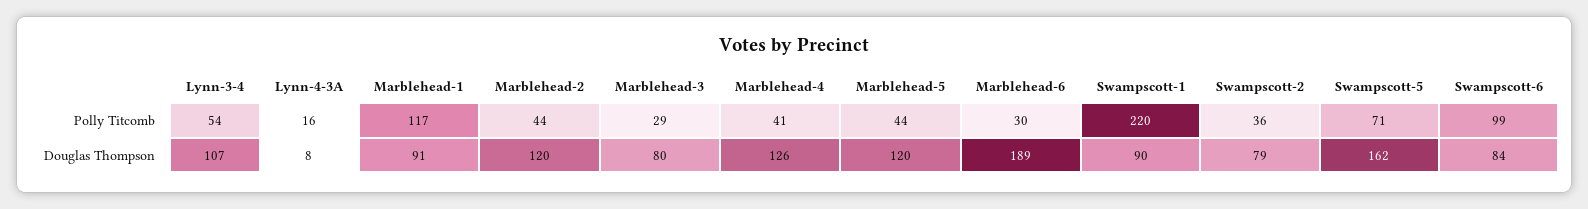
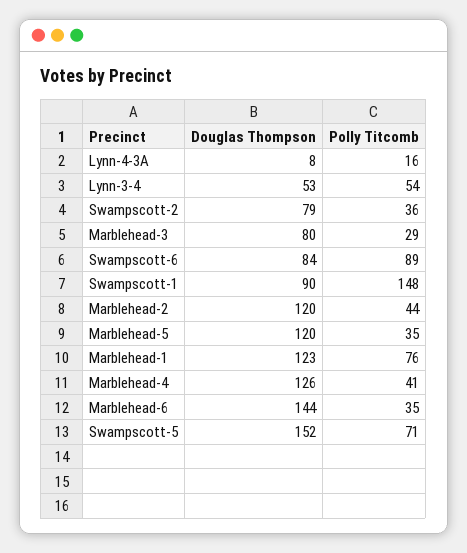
Marblehead-1, Polly Titcomb: 117 -> 76
Marblehead-5, Polly Titcomb: 44 -> 35
Marblehead-6, Polly Titcomb: 30 -> 35
Swampscott-1, Polly Titcomb: 220 -> 148
Swampscott-6, Polly Titcomb: 99 -> 89
Lynn-3-4, Douglas Thompson: 107 -> 53
Marblehead-1, Douglas Thompson: 91 -> 123
Marblehead-6, Douglas Thompson: 189 -> 144
Swampscott-5, Douglas Thompson: 162 -> 152

